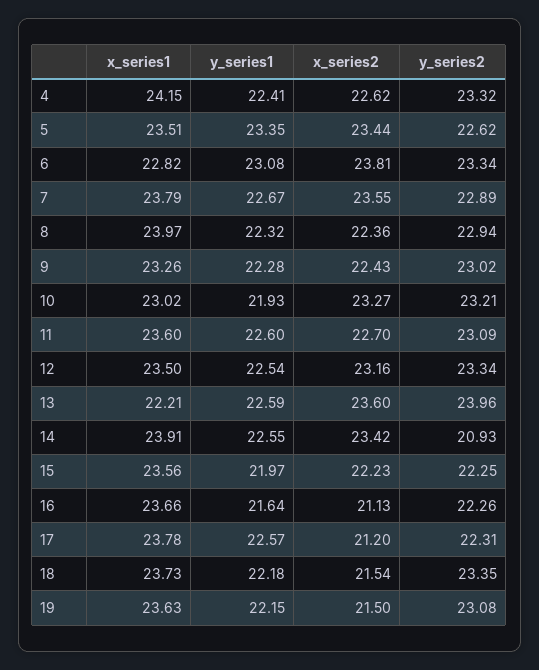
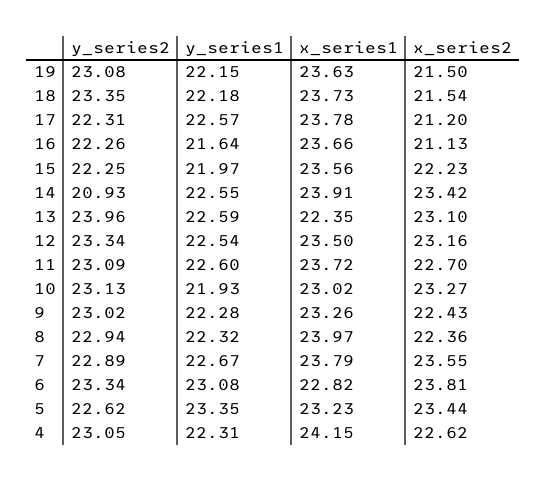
y_series1, 4: 22.41 -> 22.31
y_series2, 4: 23.32 -> 23.05
x_series1, 5: 23.51 -> 23.23
y_series2, 10: 23.21 -> 23.13
x_series1, 11: 23.6 -> 23.72
x_series1, 13: 22.21 -> 22.35
x_series2, 13: 23.6 -> 23.1

